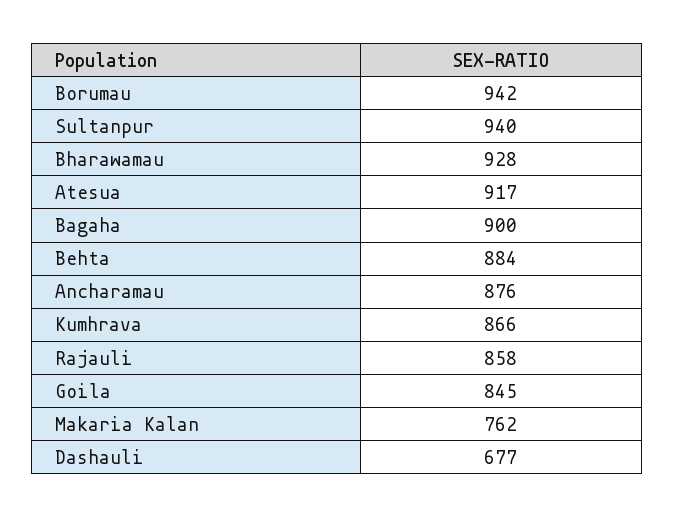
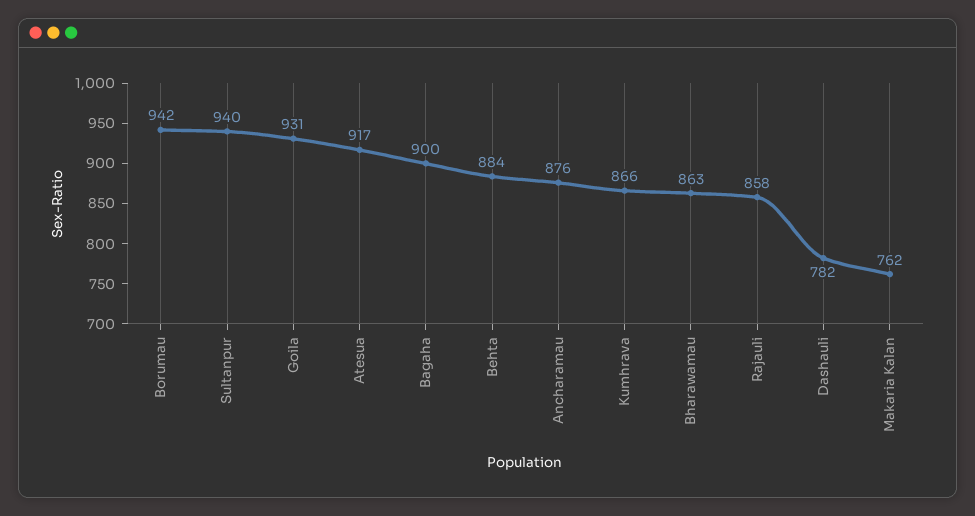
Bharawamau: 928 -> 863
Goila: 845 -> 931
Dashauli: 677 -> 782

